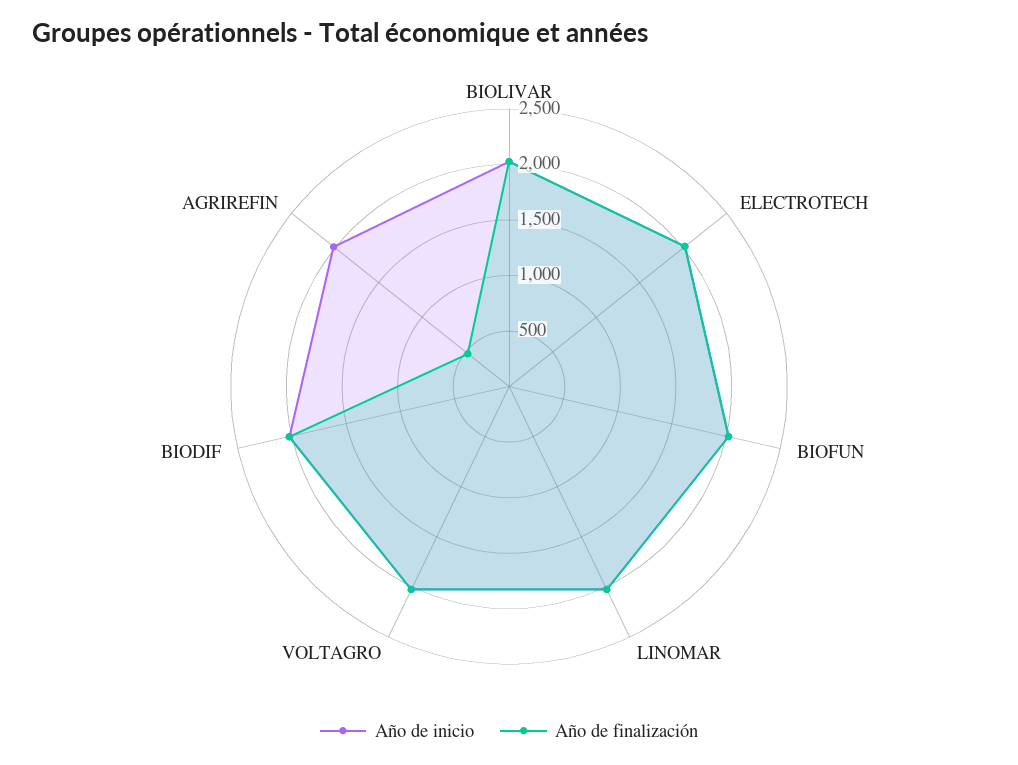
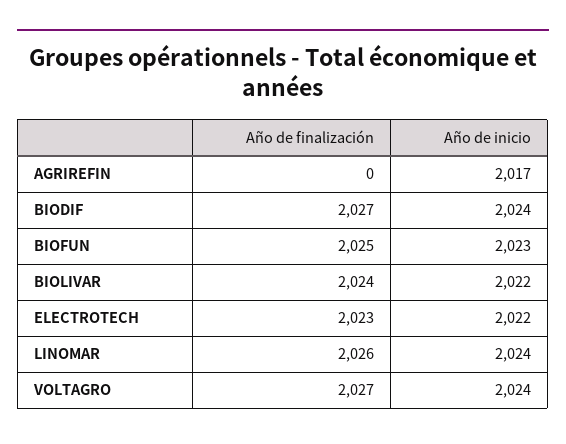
Año de finalización, AGRIREFIN: 500 -> 0

